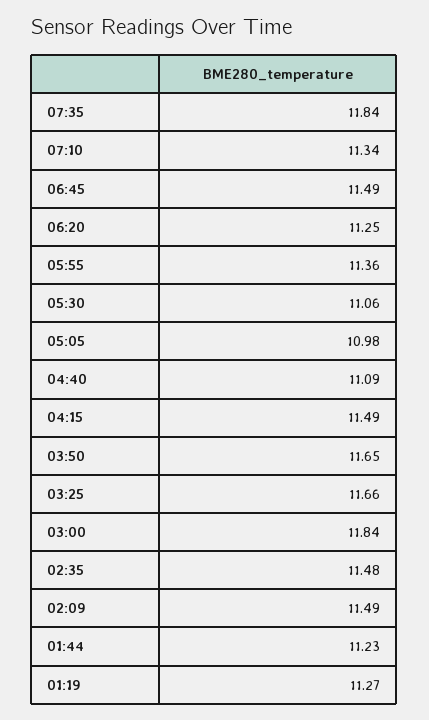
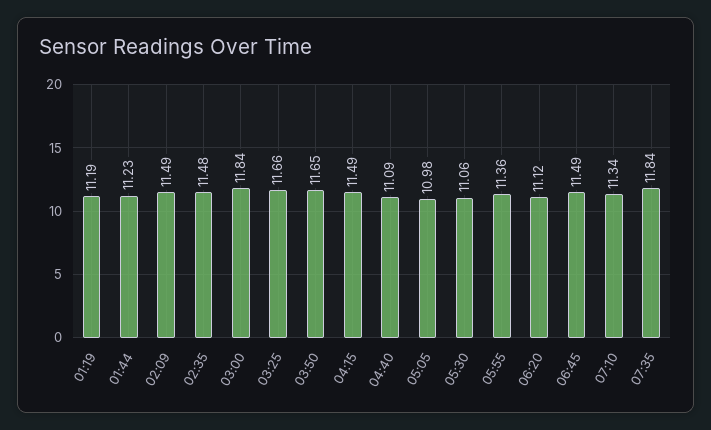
06:20: 11.25 -> 11.12
01:19: 11.27 -> 11.19

